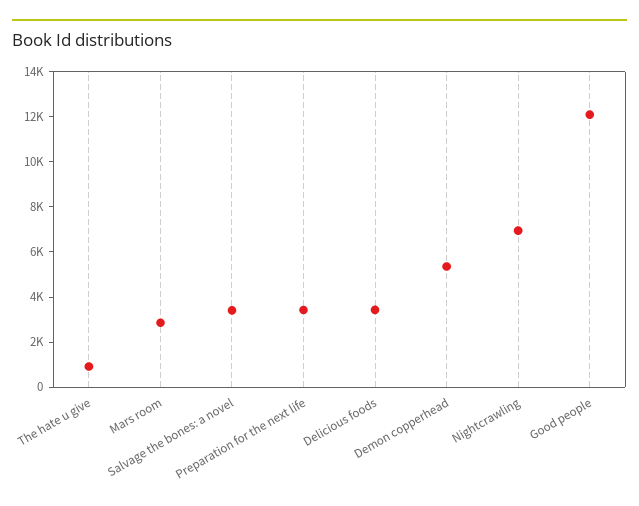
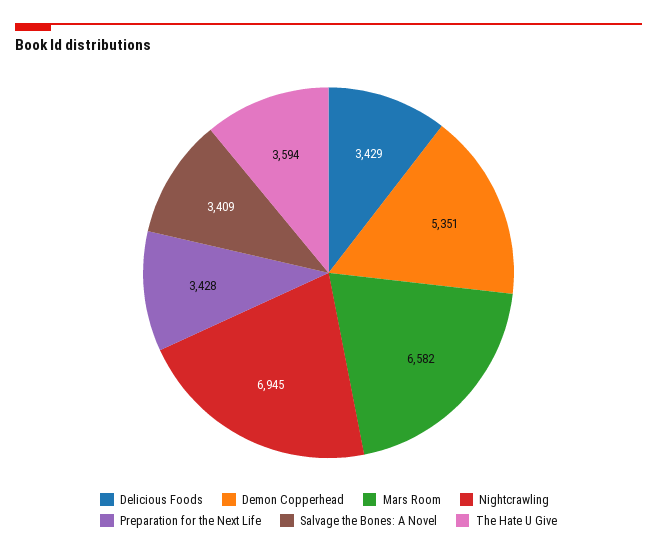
The hate u give: 1000 -> 3594
Mars room: 3000 -> 6582
Good people: 12000 -> none

